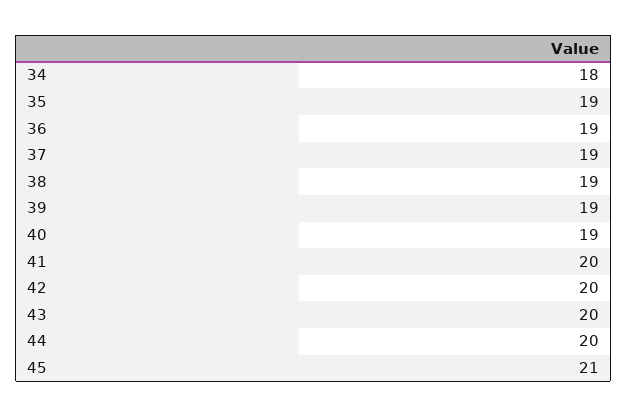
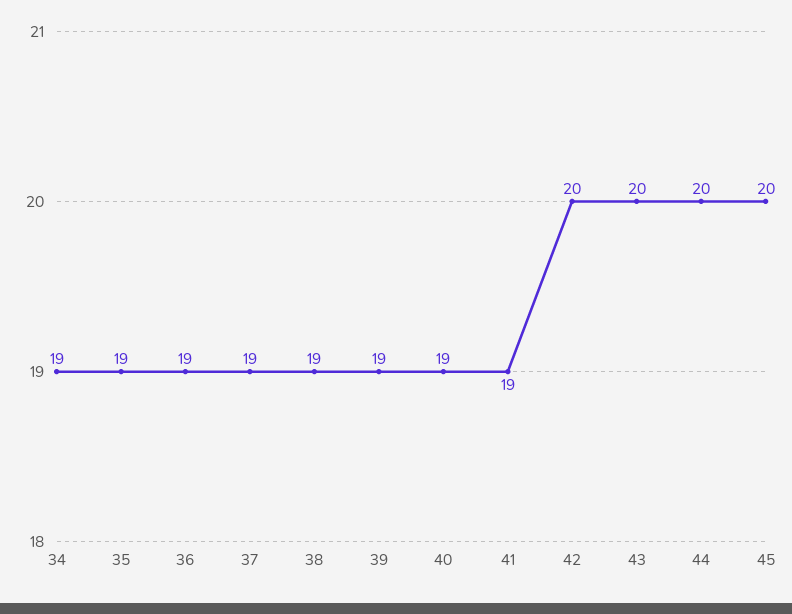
34: 18 -> 19
41: 20 -> 19
45: 21 -> 20

